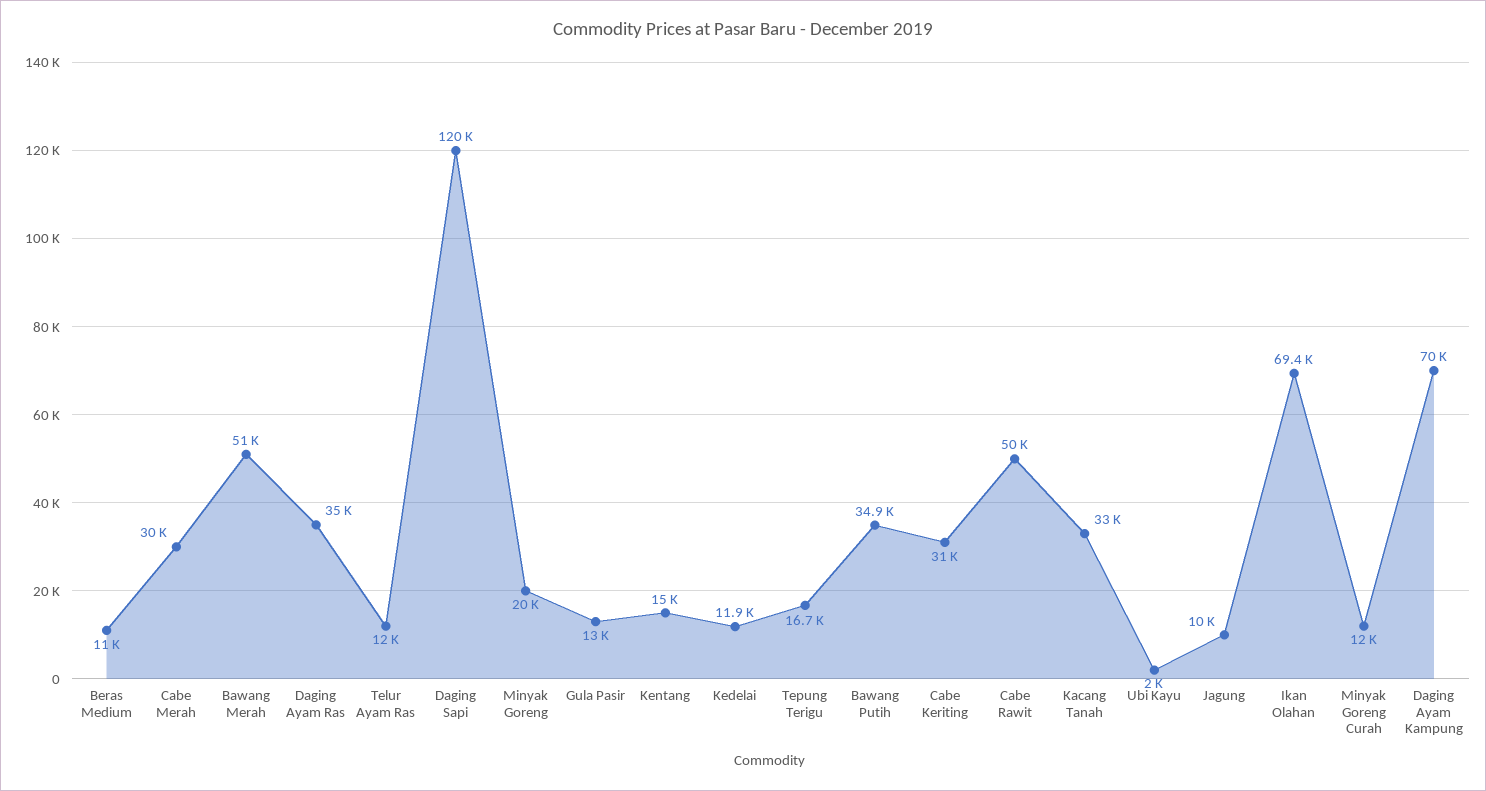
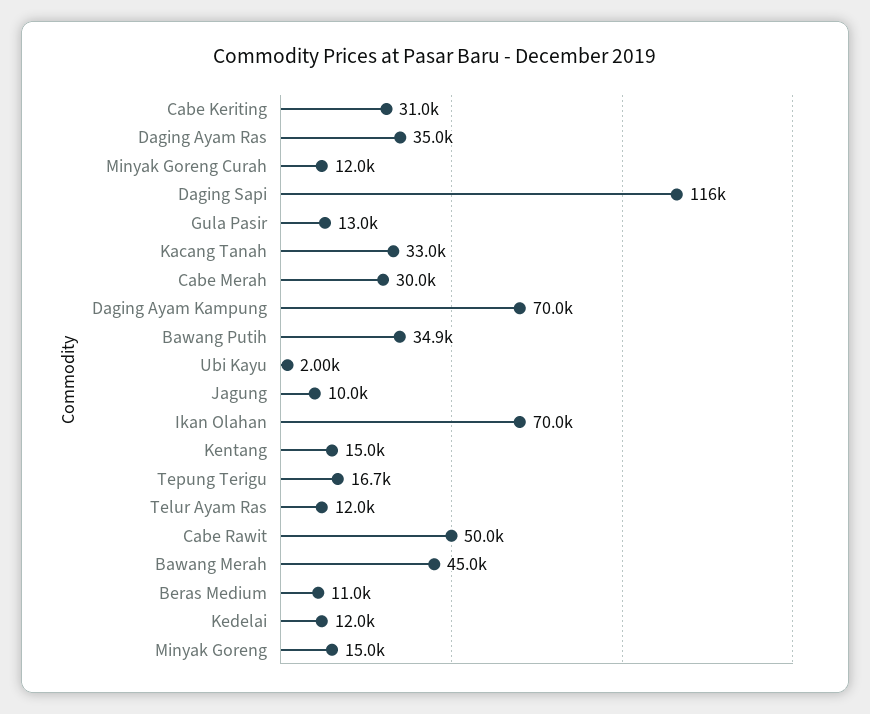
Bawang Merah: 51000 -> 45000
Daging Sapi: 120000 -> 116000
Minyak Goreng: 20000 -> 15000
Kedelai: 11900 -> 12000
Ikan Olahan: 69400 -> 70000

